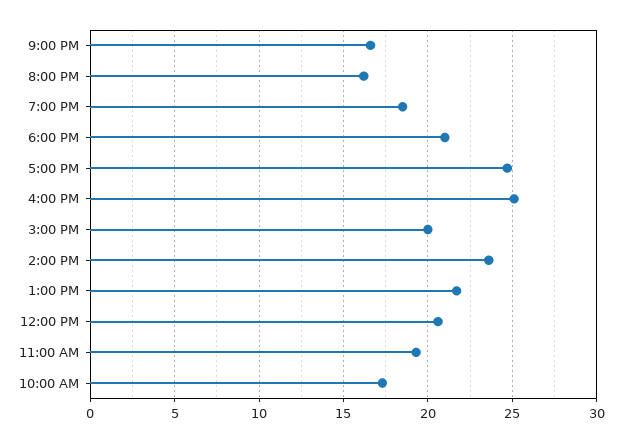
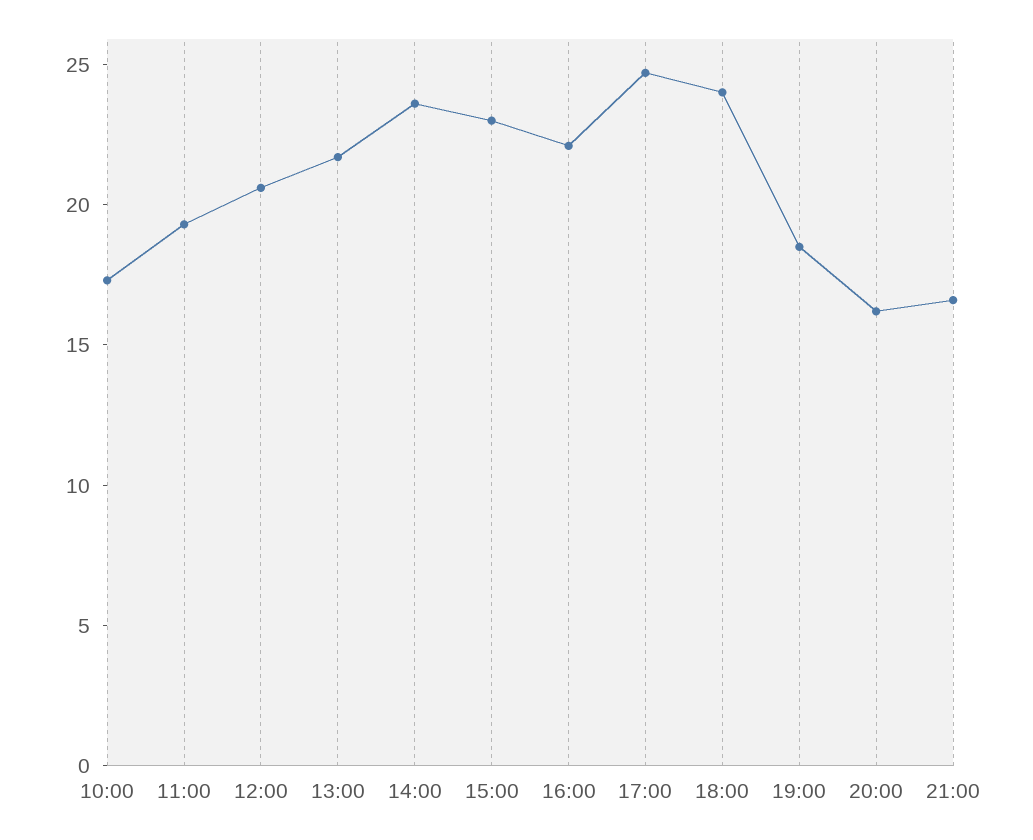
6:00 PM: 21 -> 24
4:00 PM: 25 -> 22
3:00 PM: 20 -> 23

